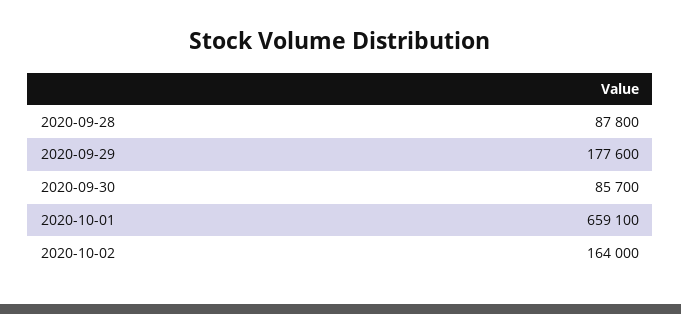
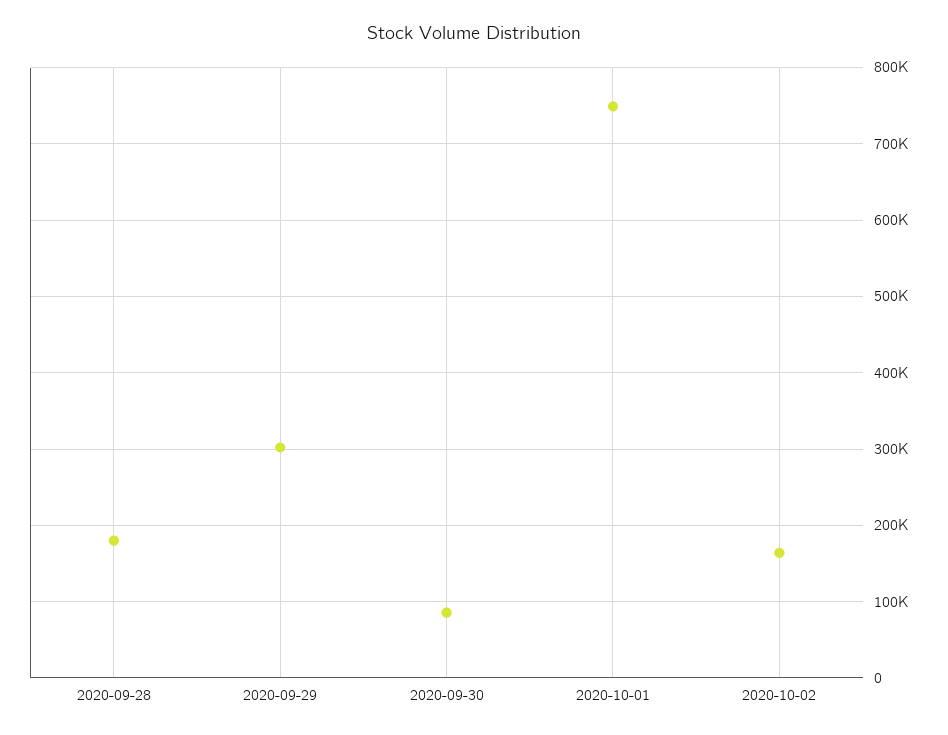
2020-09-28: 87800 -> 180000
2020-09-29: 177600 -> 300000
2020-10-01: 659100 -> 750000

